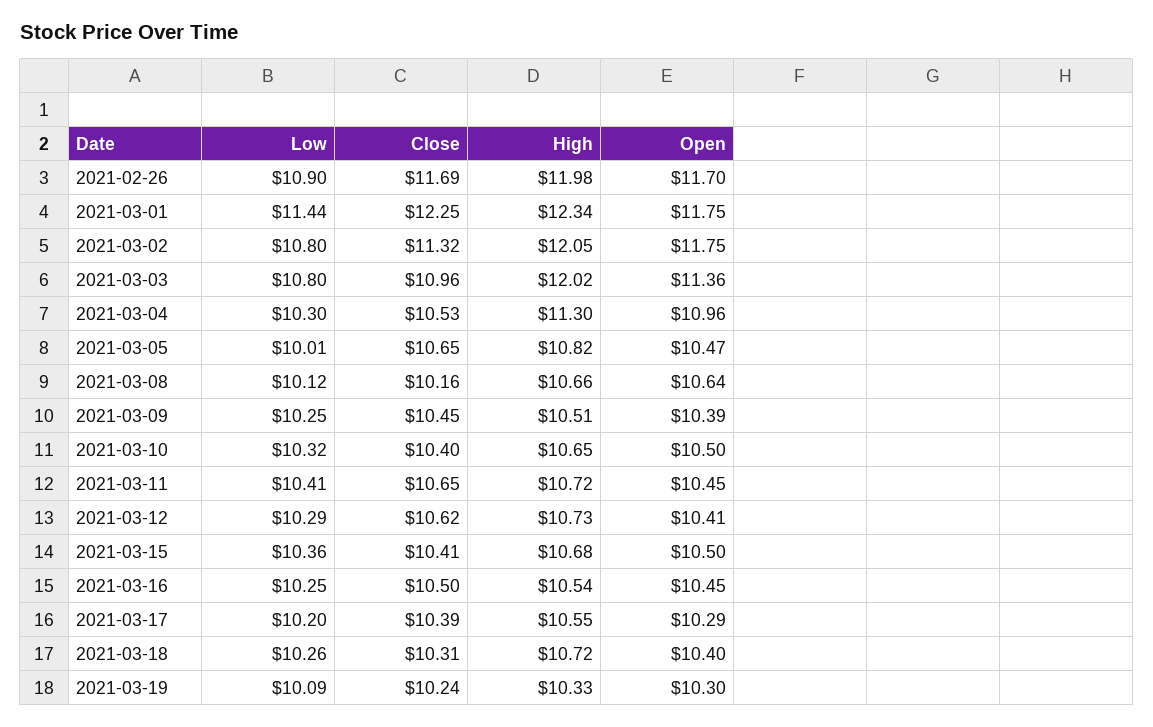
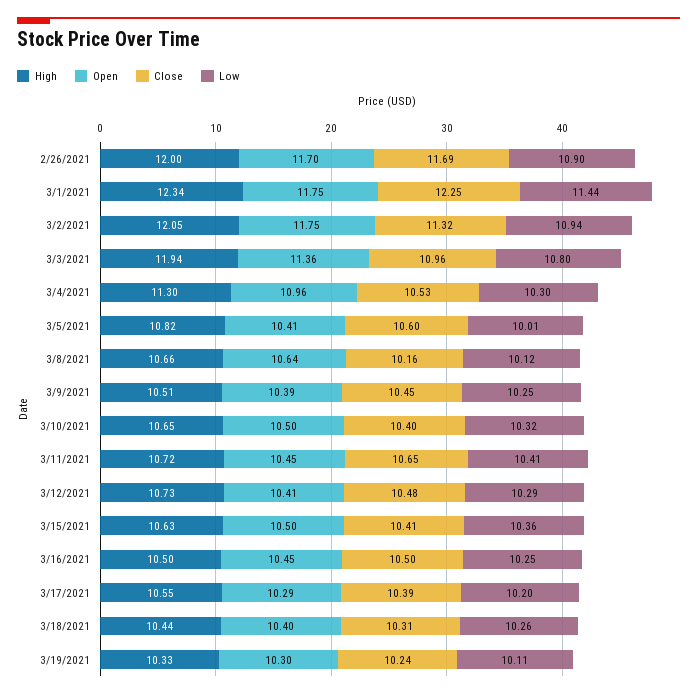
High, 2021-02-26: 11.98 -> 12
Low, 2021-03-02: 10.8 -> 10.94
High, 2021-03-03: 12.02 -> 11.94
Close, 2021-03-05: 10.65 -> 10.6
Open, 2021-03-05: 10.47 -> 10.41
Close, 2021-03-12: 10.62 -> 10.48
High, 2021-03-15: 10.68 -> 10.63
High, 2021-03-16: 10.54 -> 10.5
High, 2021-03-18: 10.72 -> 10.44
Low, 2021-03-19: 10.09 -> 10.11

